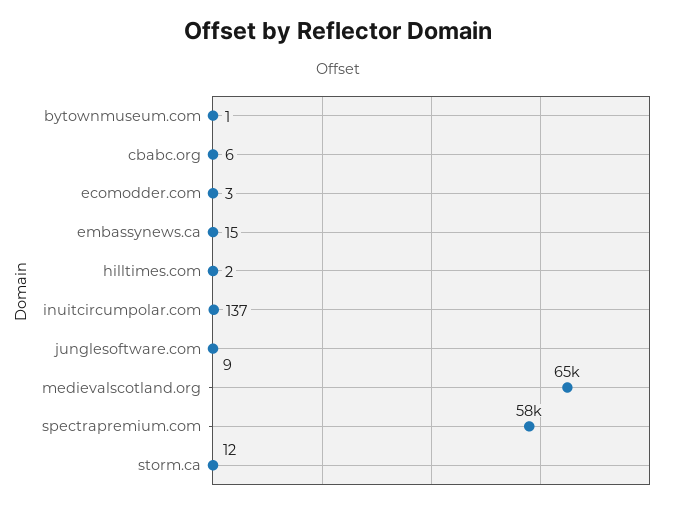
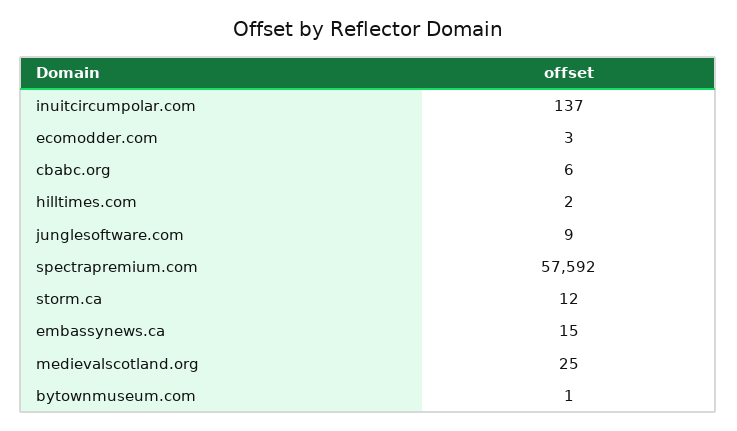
medievalscotland.org: 65000 -> 25

